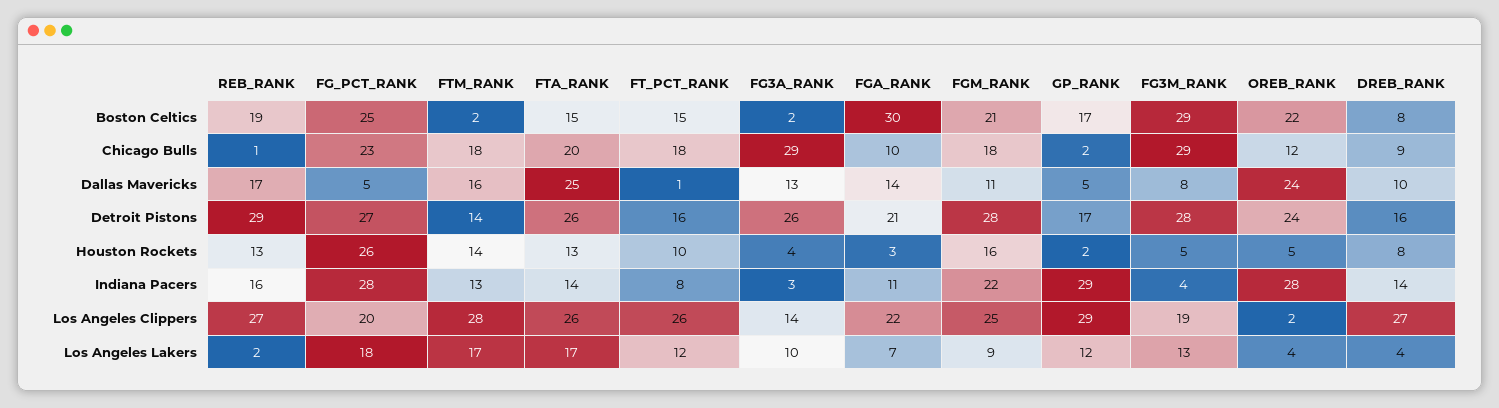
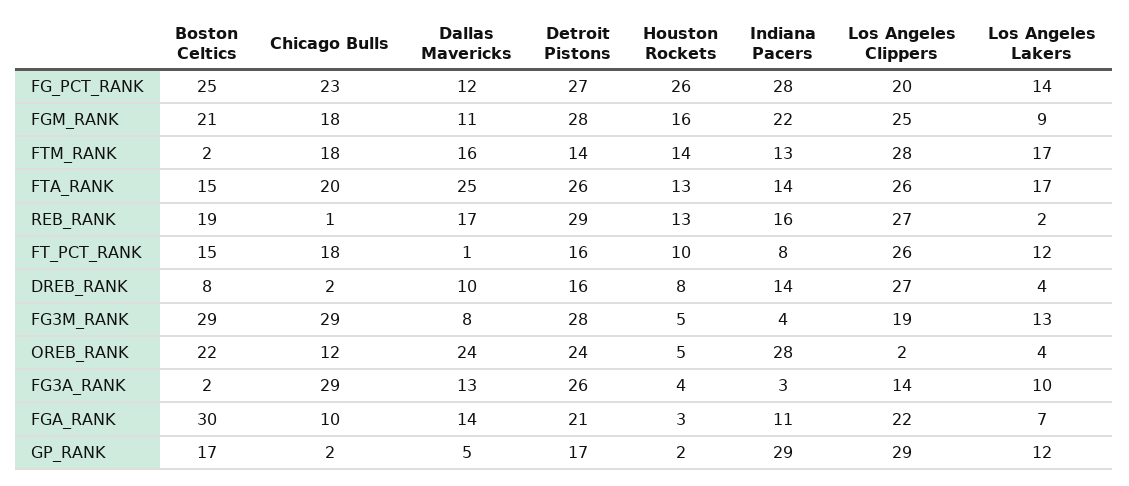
DREB_RANK, Chicago Bulls: 9 -> 2
FG_PCT_RANK, Dallas Mavericks: 5 -> 12
FG_PCT_RANK, Los Angeles Lakers: 18 -> 14

